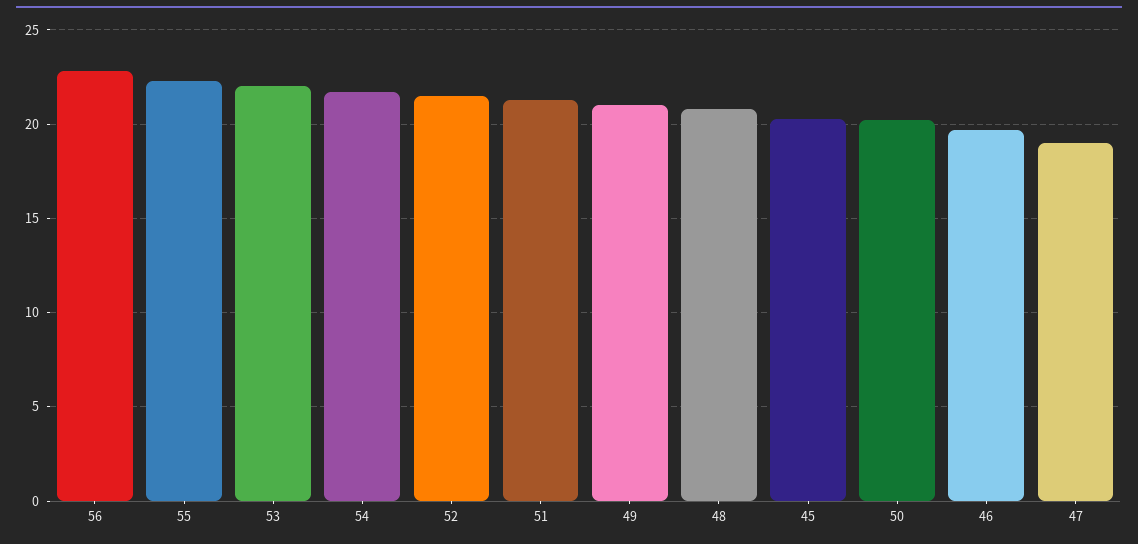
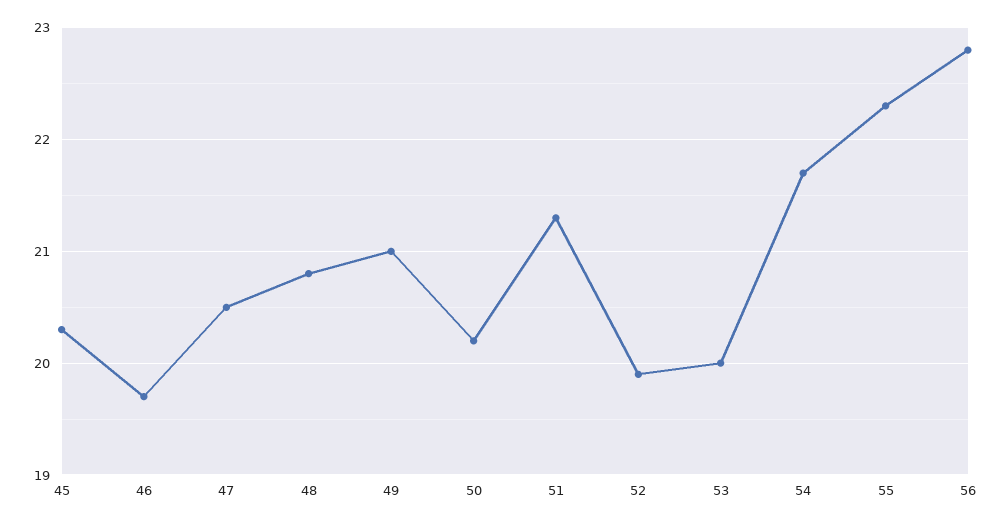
53: 22 -> 20
52: 21.5 -> 19.9
47: 19 -> 20.5

